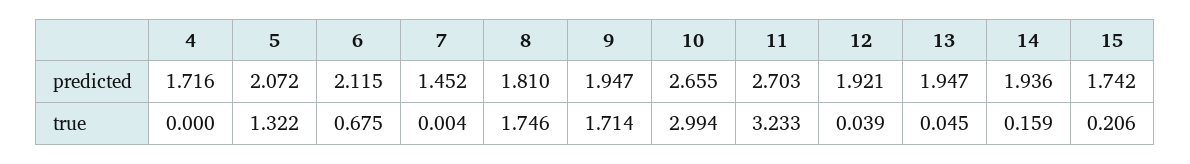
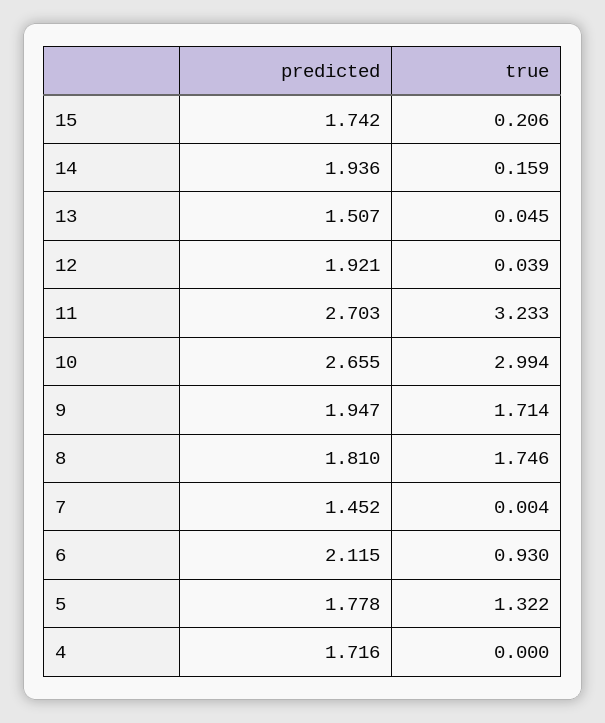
5, predicted: 2.072 -> 1.778
13, predicted: 1.947 -> 1.507
6, true: 0.675 -> 0.93

